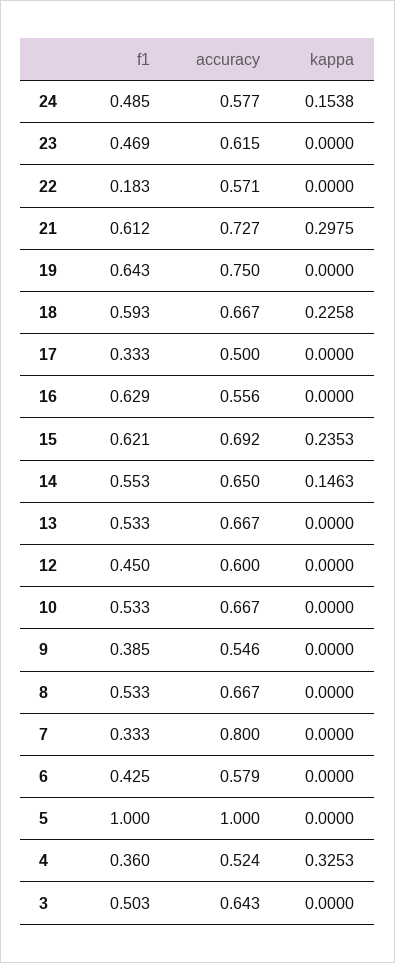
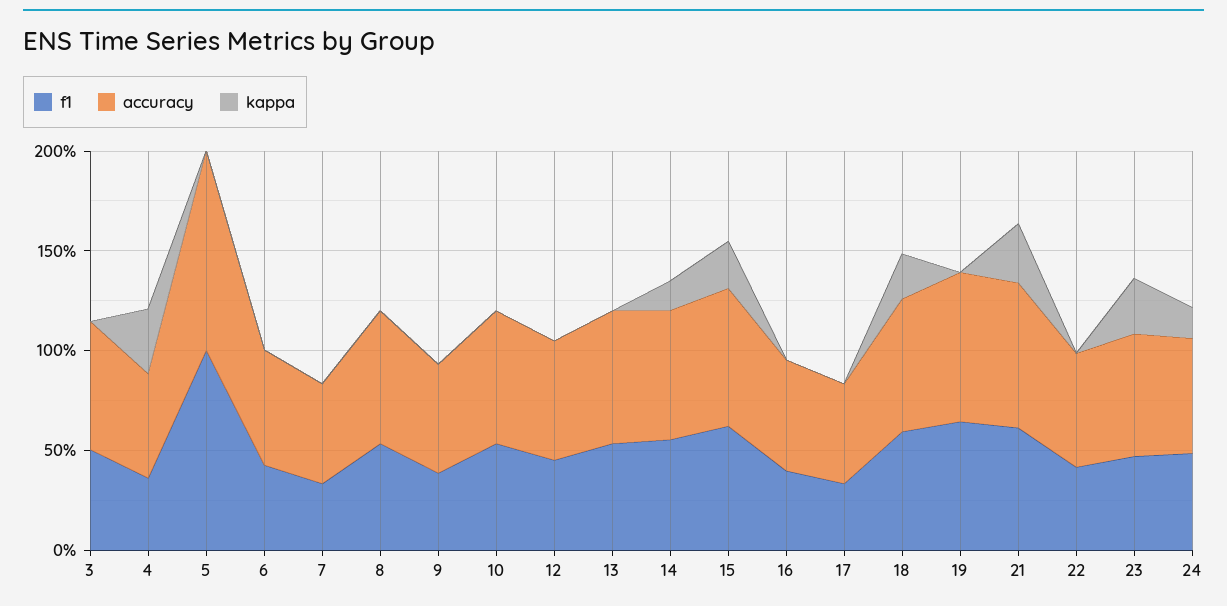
kappa, 23: 0 -> 0.3
f1, 22: 0.183 -> 0.4
f1, 16: 0.629 -> 0.4
accuracy, 7: 0.8 -> 0.5

